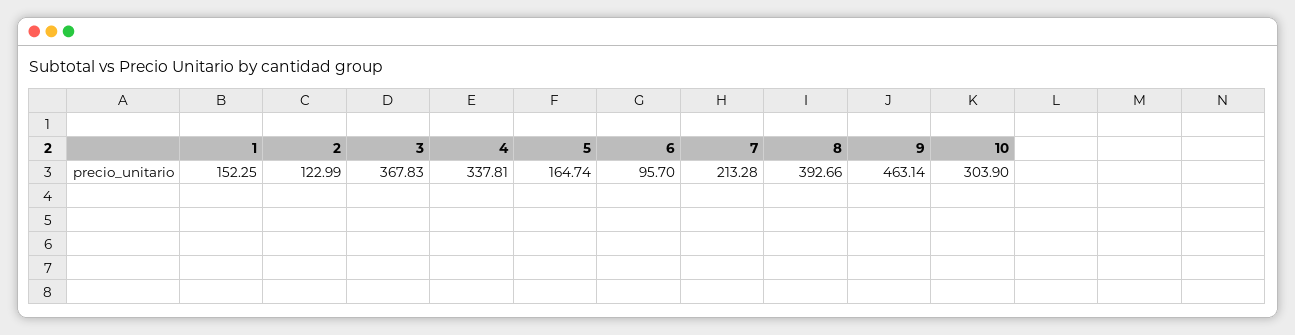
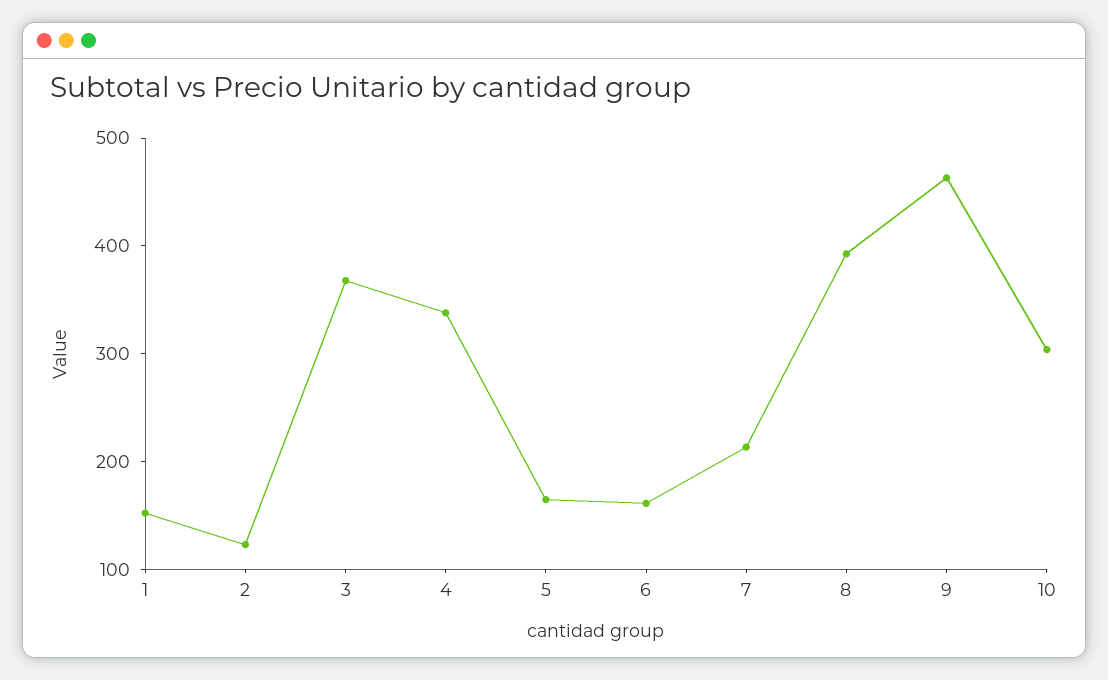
6: 95.7 -> 160

